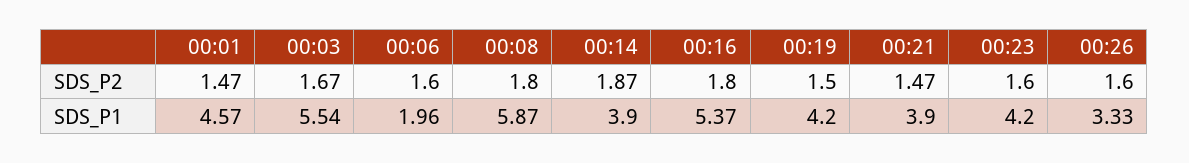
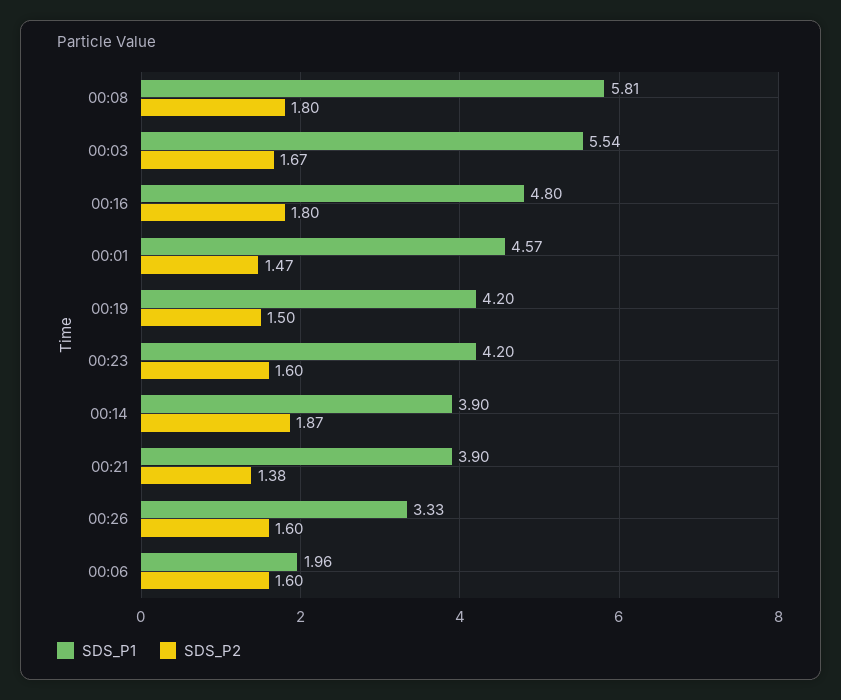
SDS_P2, 00:21: 1.47 -> 1.38
SDS_P1, 00:08: 5.87 -> 5.81
SDS_P1, 00:16: 5.37 -> 4.8

